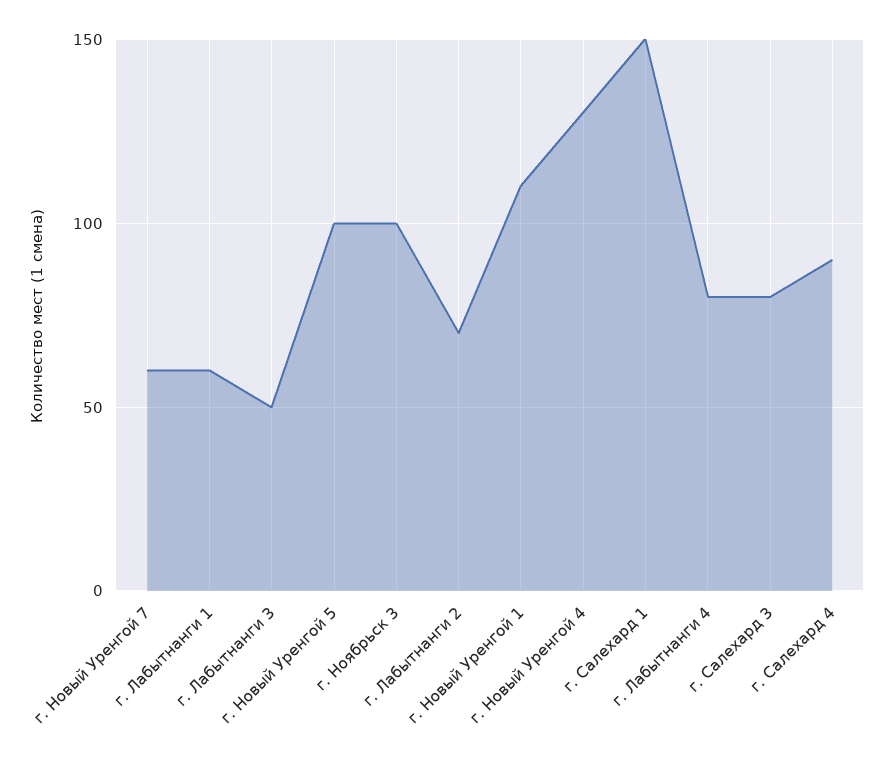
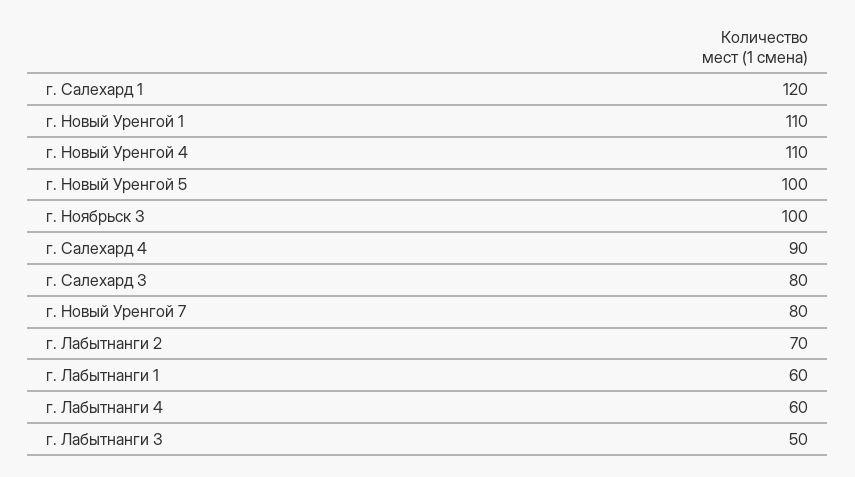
г. Новый Уренгой 7: 60 -> 80
г. Новый Уренгой 4: 130 -> 110
г. Салехард 1: 150 -> 120
г. Лабытнанги 4: 80 -> 60

